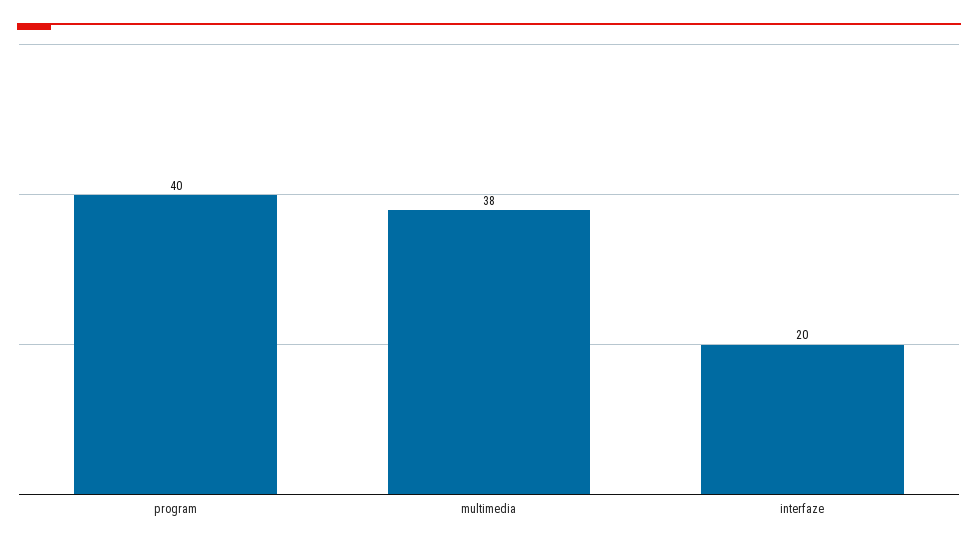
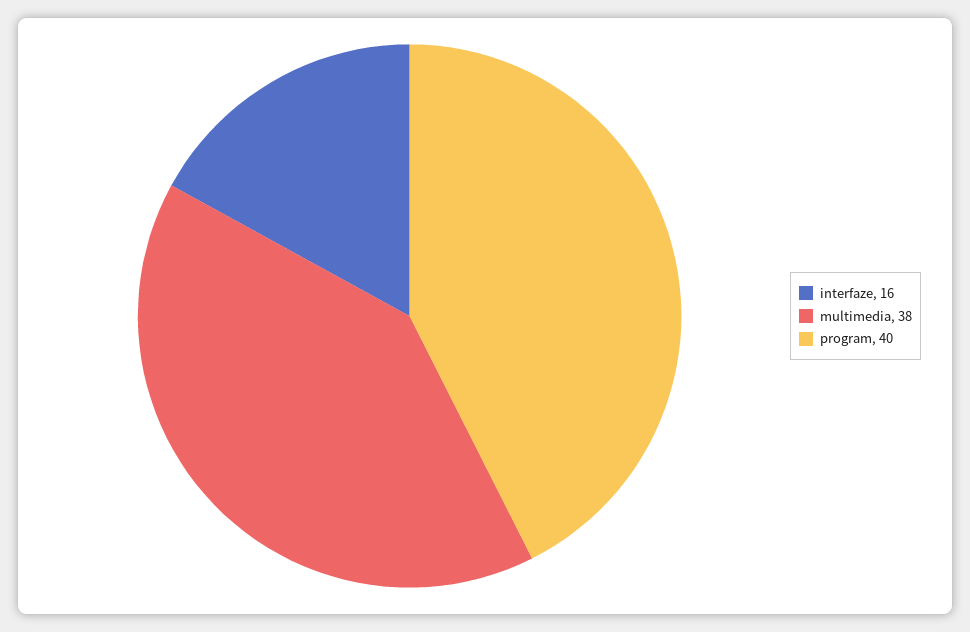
interfaze: 20 -> 16

